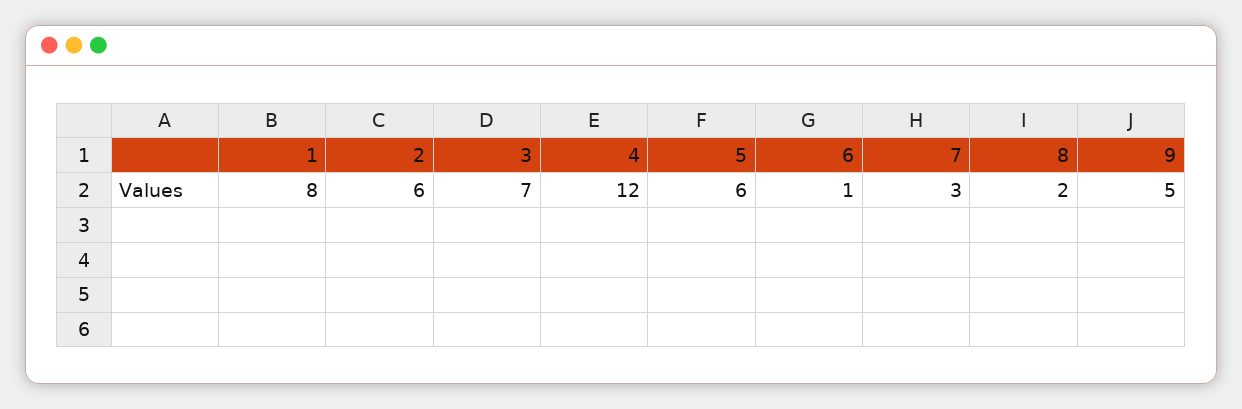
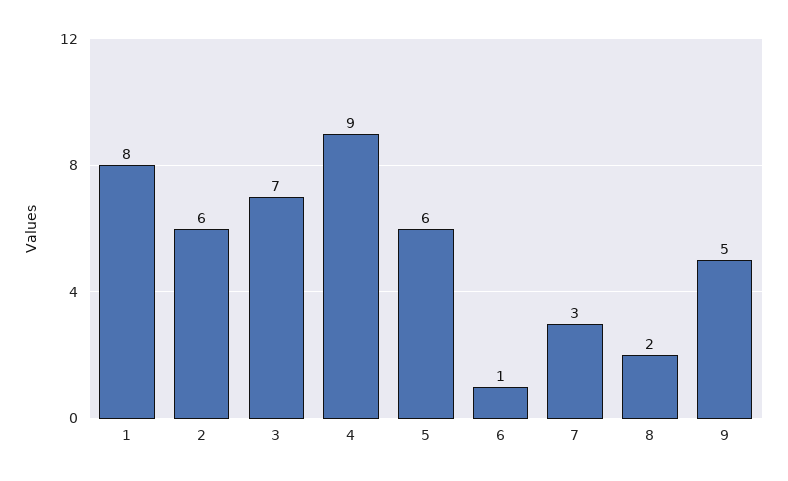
4: 12 -> 9

